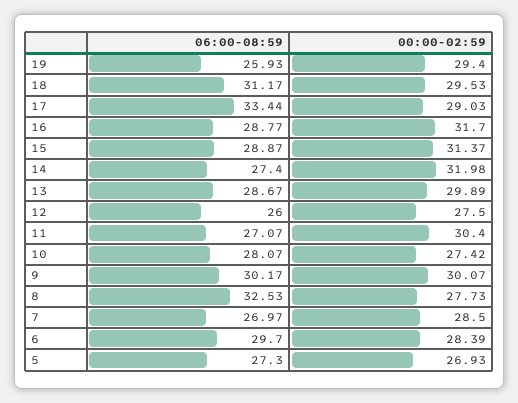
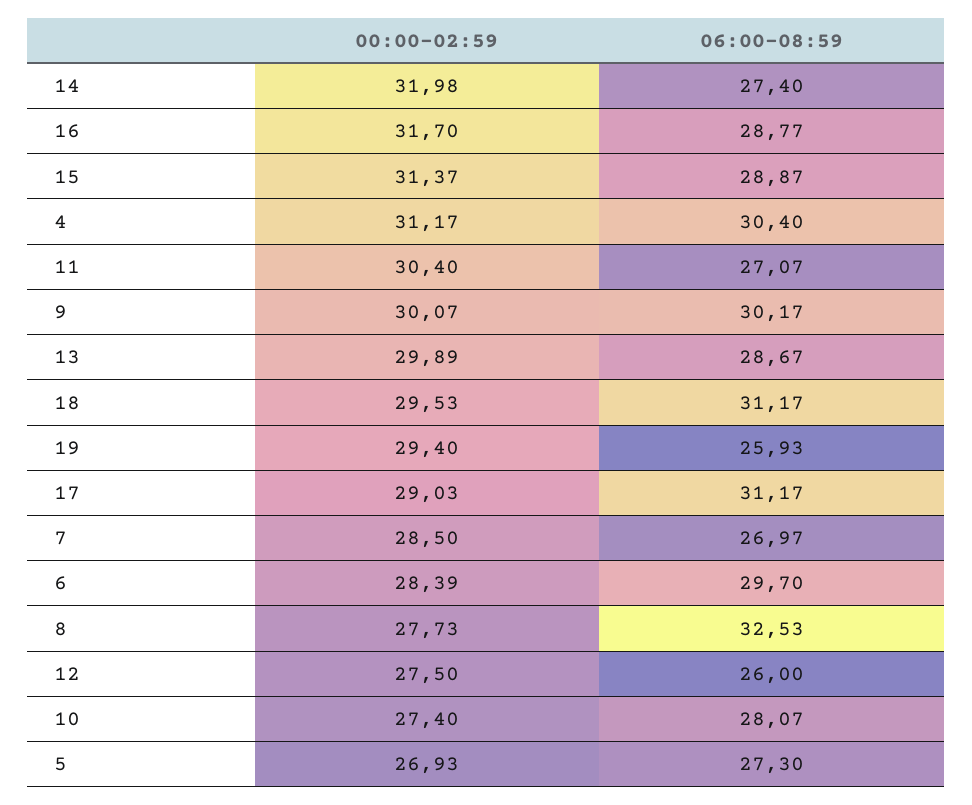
06:00-08:59, 17: 33.44 -> 31.17
00:00-02:59, 10: 27.42 -> 27.4
00:00-02:59, 4: none -> 31.17
06:00-08:59, 4: none -> 30.4

